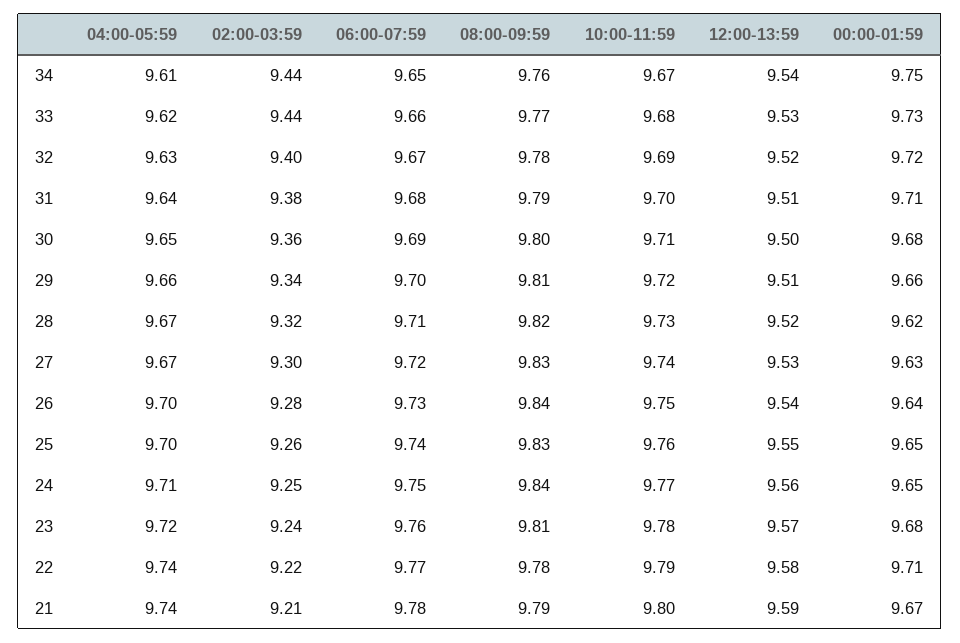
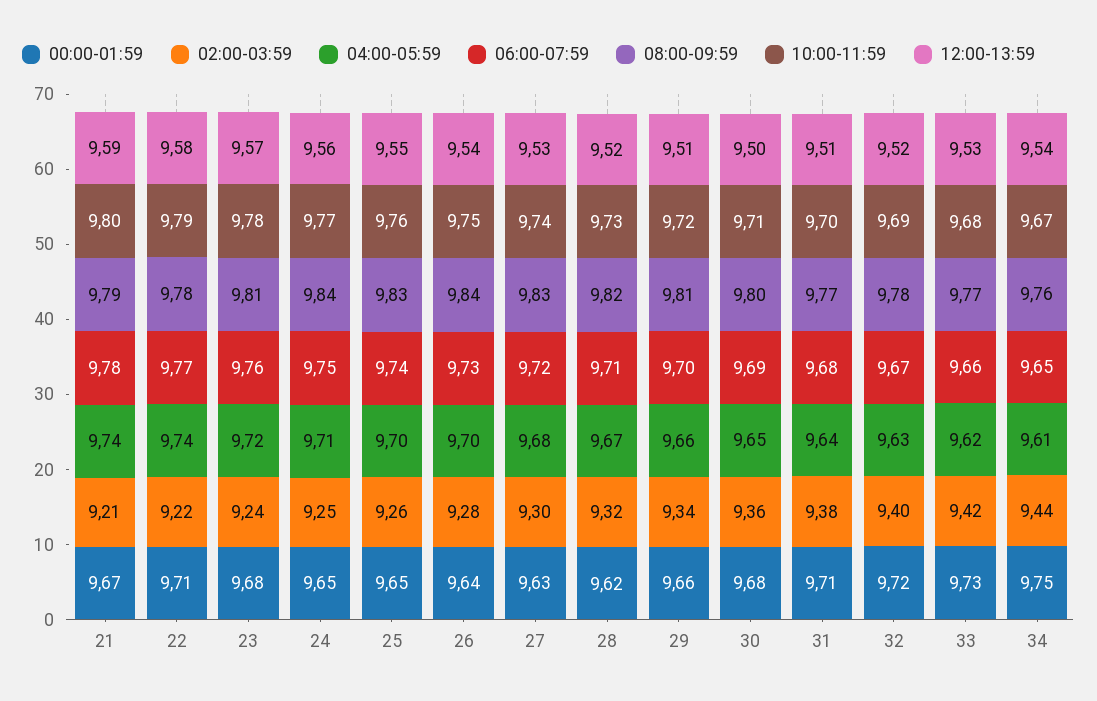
02:00-03:59, 33: 9.44 -> 9.42
08:00-09:59, 31: 9.79 -> 9.77
04:00-05:59, 27: 9.67 -> 9.68

